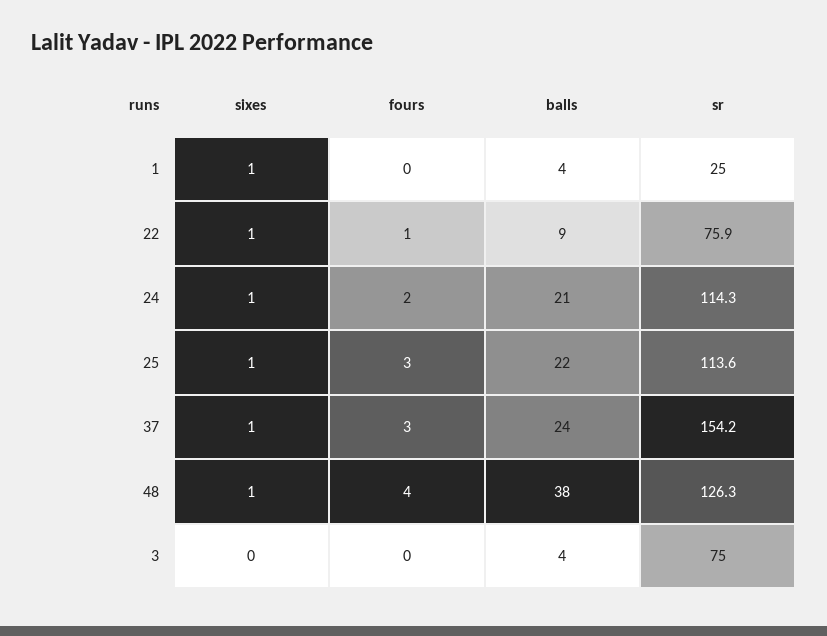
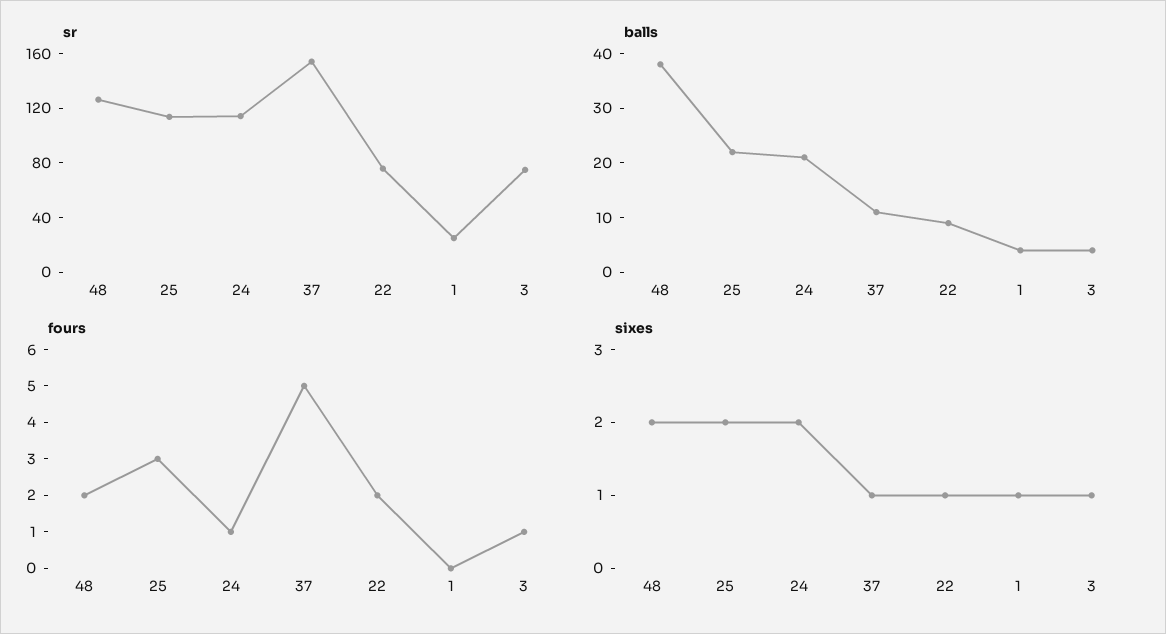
fours, 22: 1 -> 2
sixes, 24: 1 -> 2
fours, 24: 2 -> 1
sixes, 25: 1 -> 2
fours, 37: 3 -> 5
balls, 37: 24 -> 10
sixes, 48: 1 -> 2
fours, 48: 4 -> 2
sixes, 3: 0 -> 1
fours, 3: 0 -> 1

